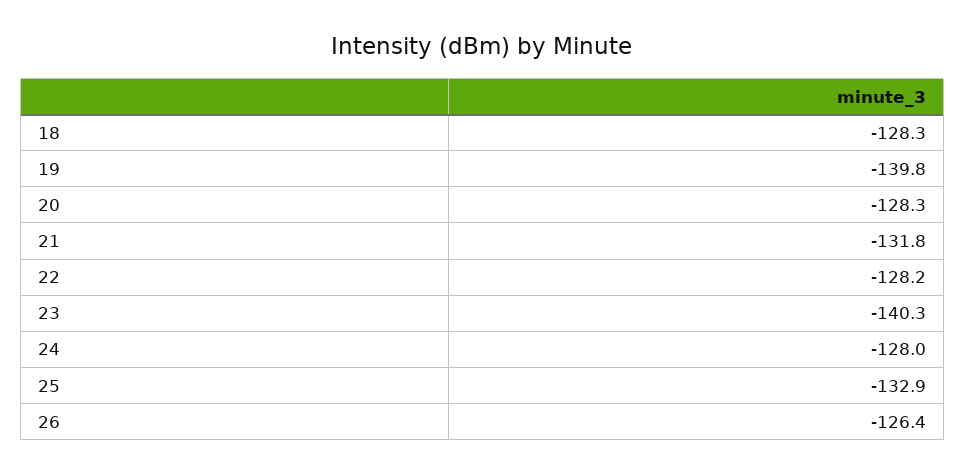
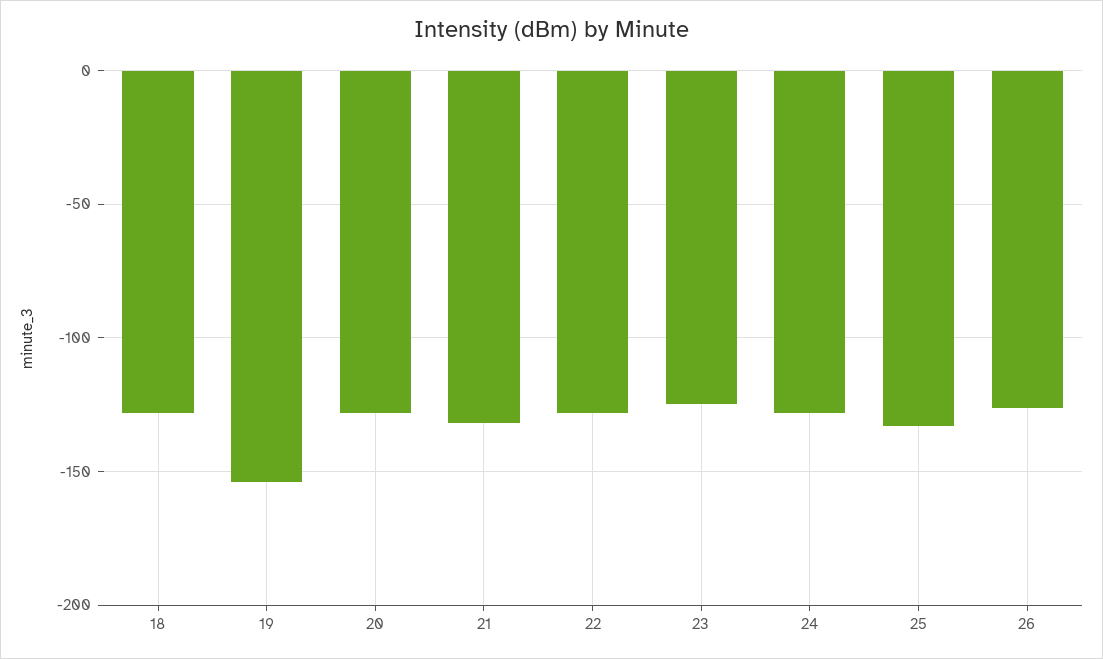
19: -139.8 -> -155
23: -140.3 -> -125

